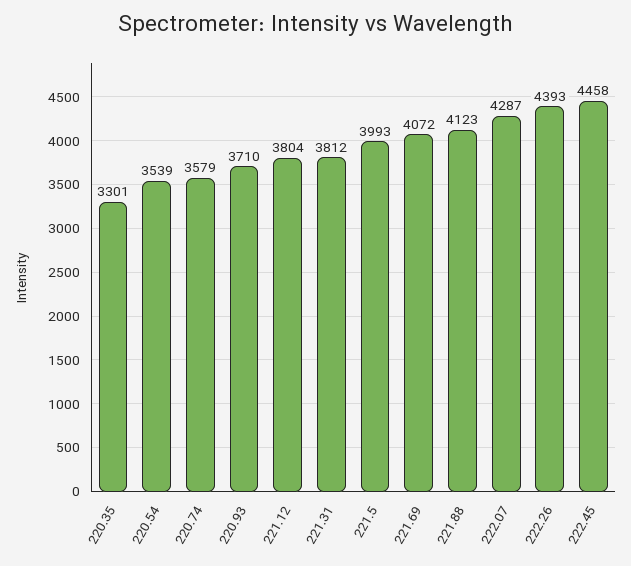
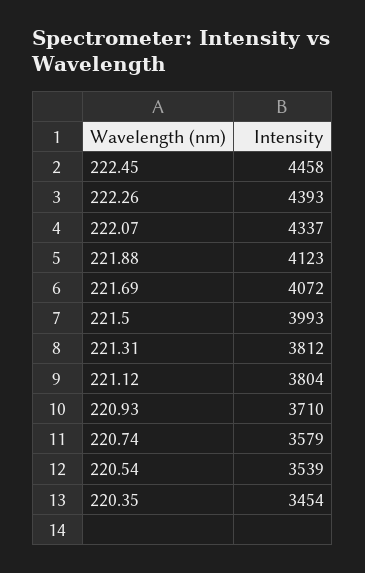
220.35: 3301 -> 3454
222.07: 4287 -> 4337

